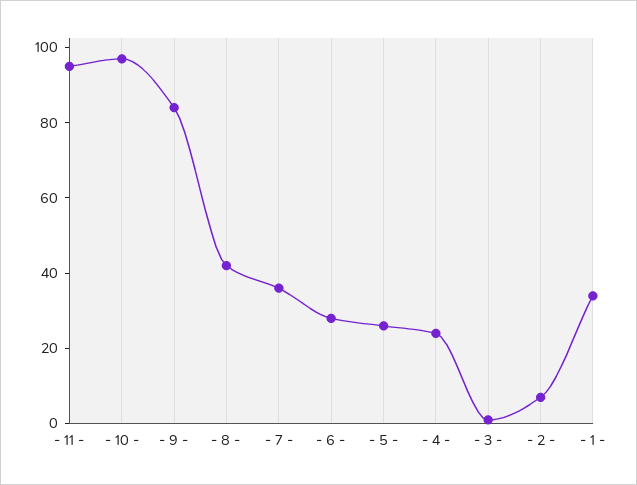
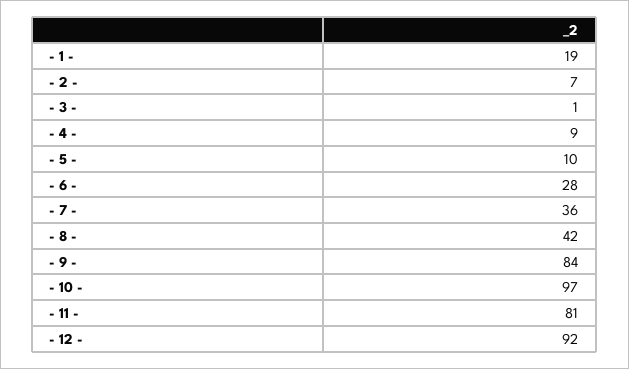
- 11 -: 95 -> 81
- 5 -: 25 -> 10
- 4 -: 25 -> 9
- 1 -: 35 -> 19
- 12 -: none -> 92

